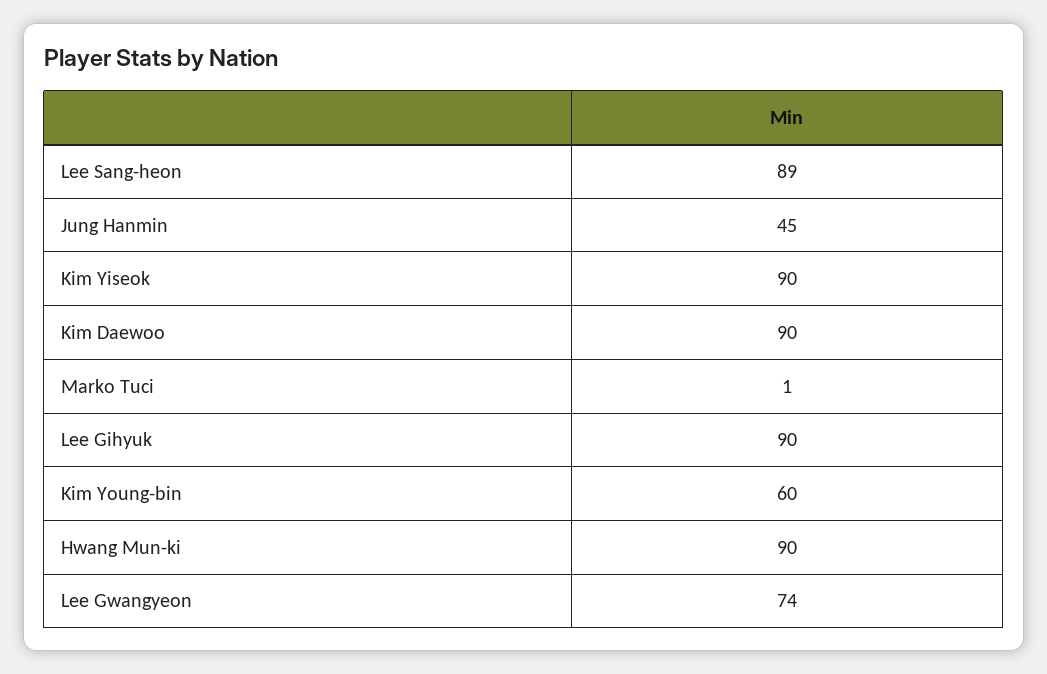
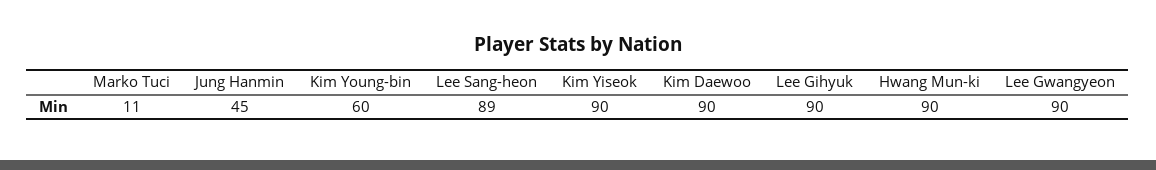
Marko Tuci: 1 -> 11
Lee Gwangyeon: 74 -> 90

